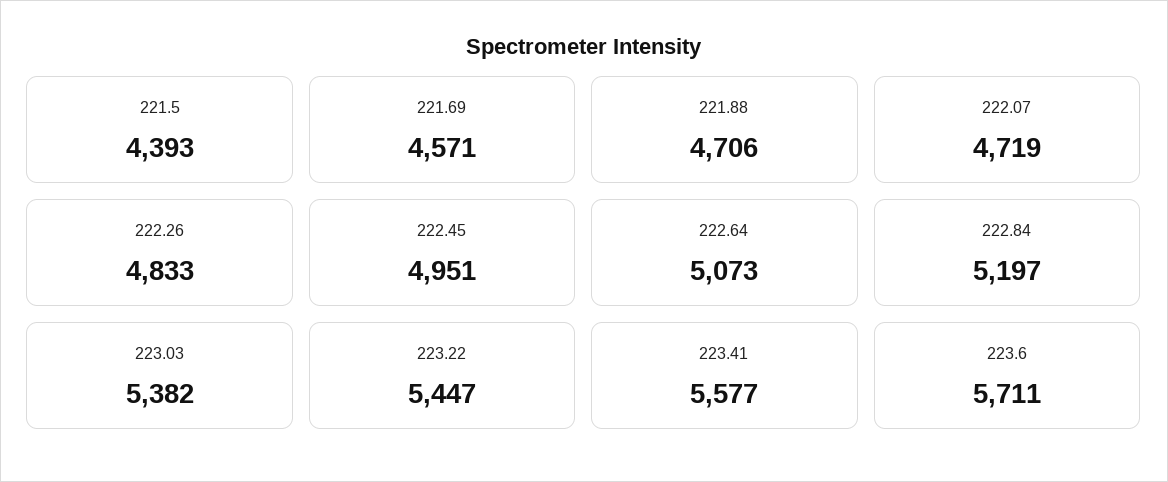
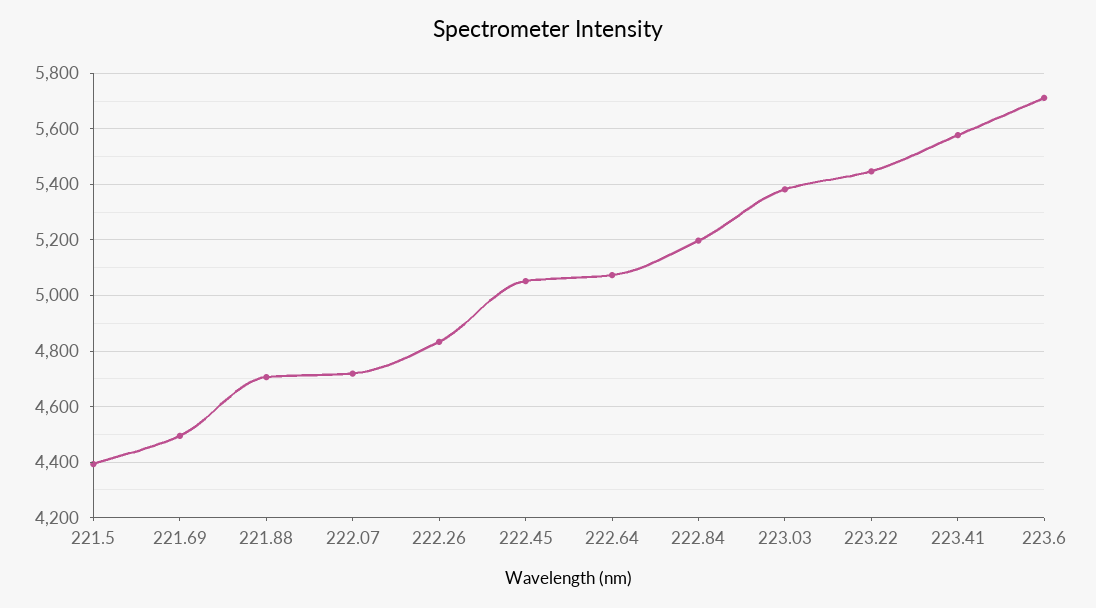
221.69: 4571 -> 4500
222.45: 4951 -> 5050

